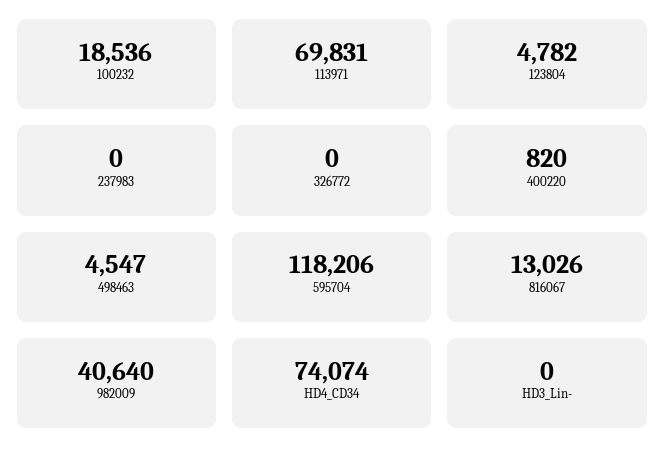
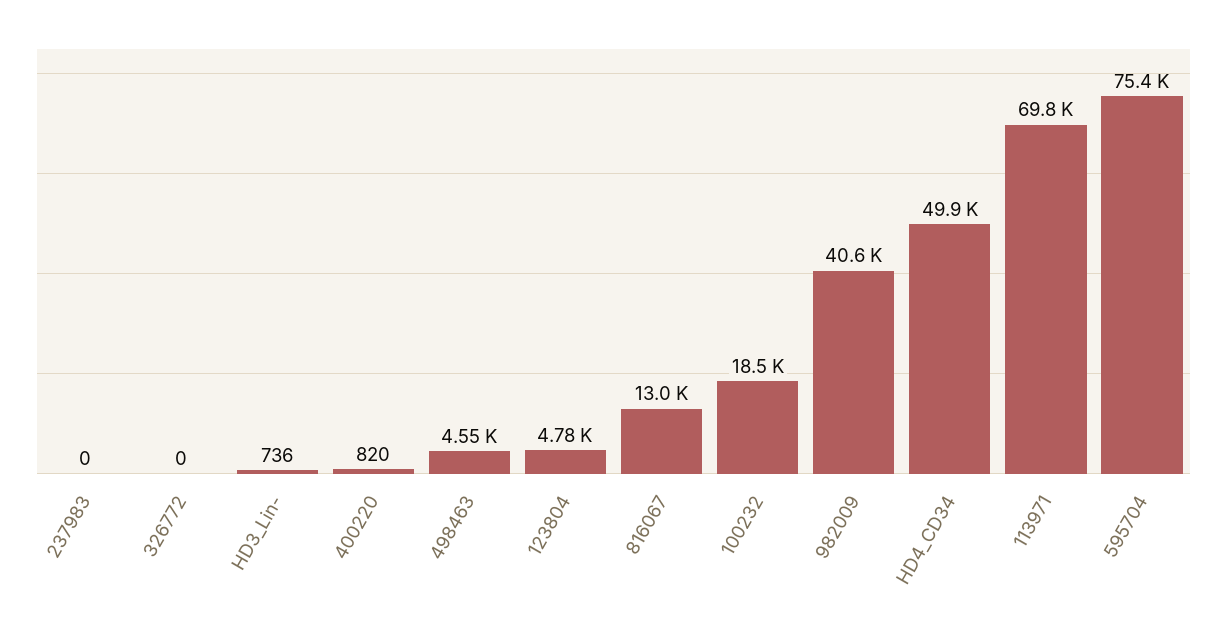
595704: 118206 -> 75400
HD4_CD34: 74074 -> 49900
HD3_Lin-: 0 -> 736

